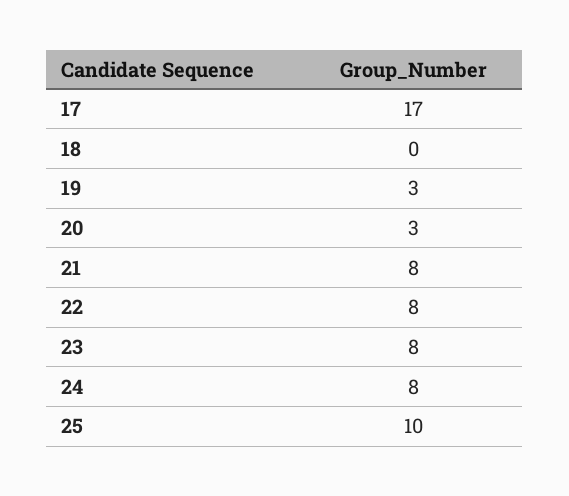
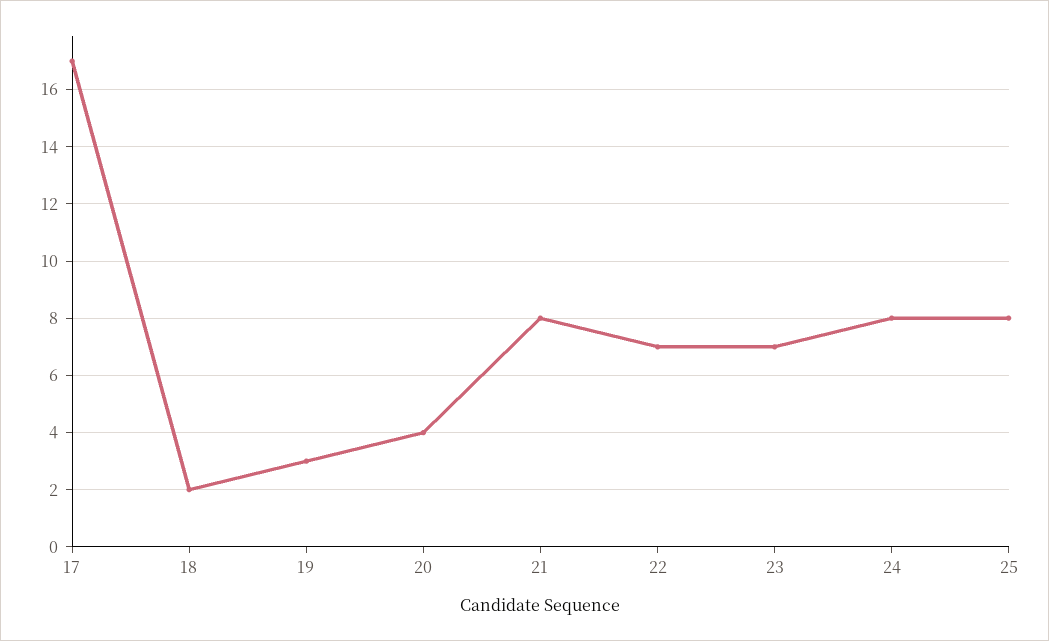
18: 0 -> 2
20: 3 -> 4
22: 8 -> 7
23: 8 -> 7
25: 10 -> 8

